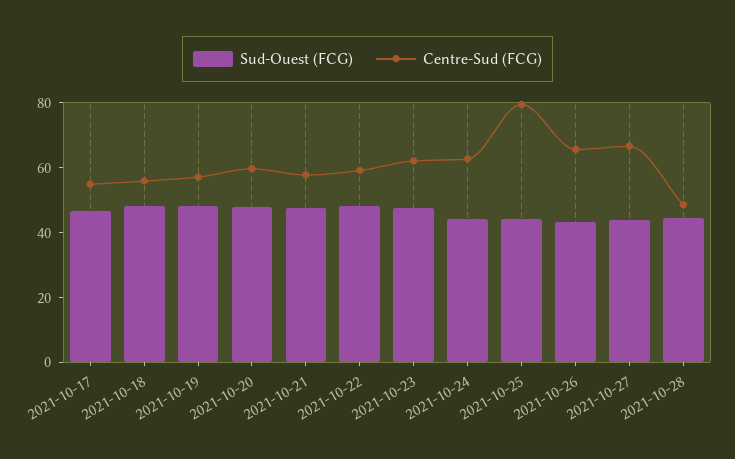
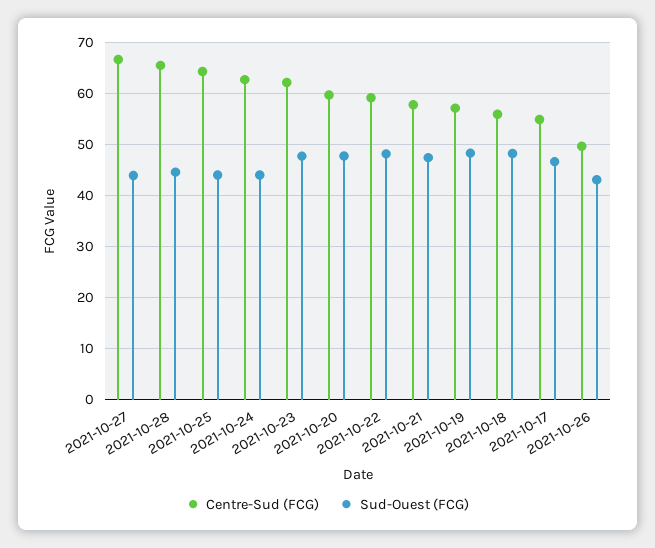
Centre-Sud (FCG), 2021-10-25: 80 -> 64
Centre-Sud (FCG), 2021-10-26: 65 -> 50
Centre-Sud (FCG), 2021-10-28: 50 -> 66

